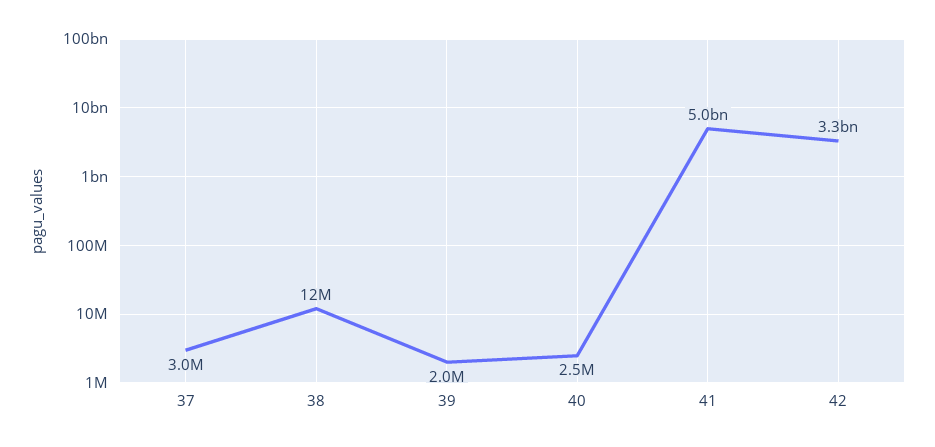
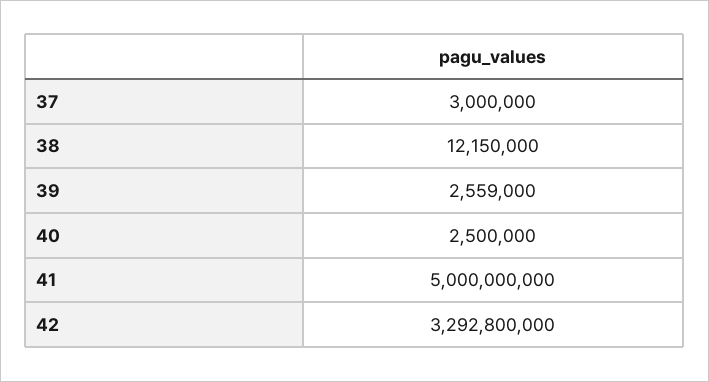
39: 2000000 -> 2559000

